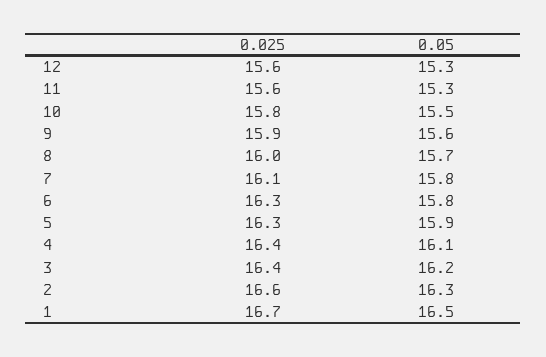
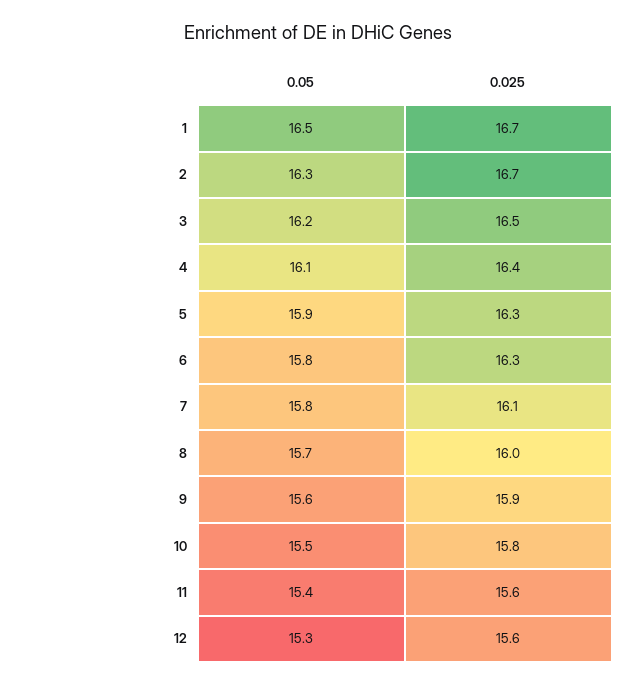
0.05, 11: 15.3 -> 15.4
0.025, 3: 16.4 -> 16.5
0.025, 2: 16.6 -> 16.7

